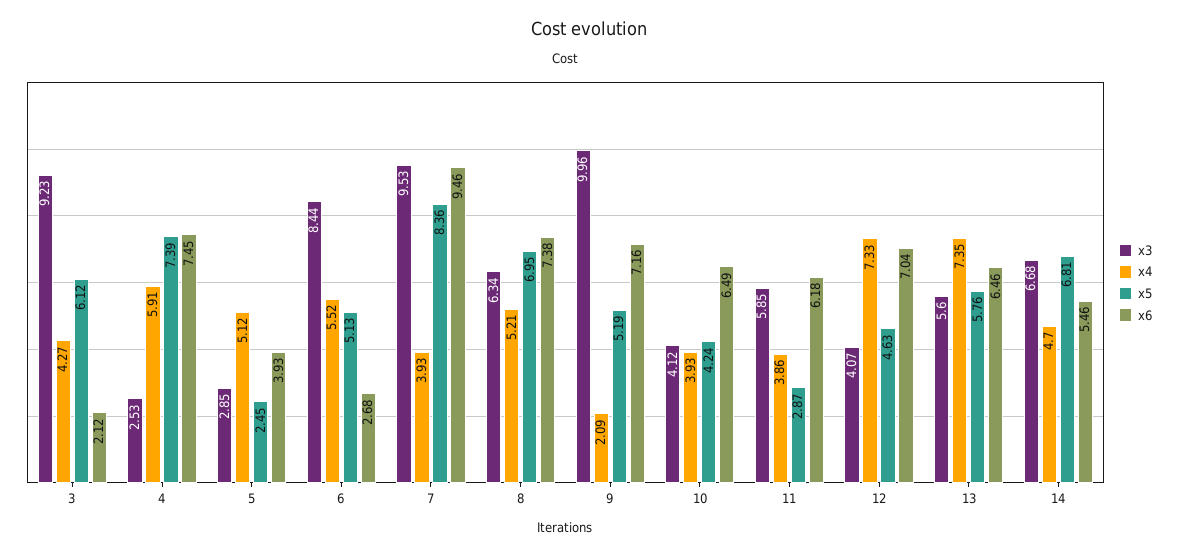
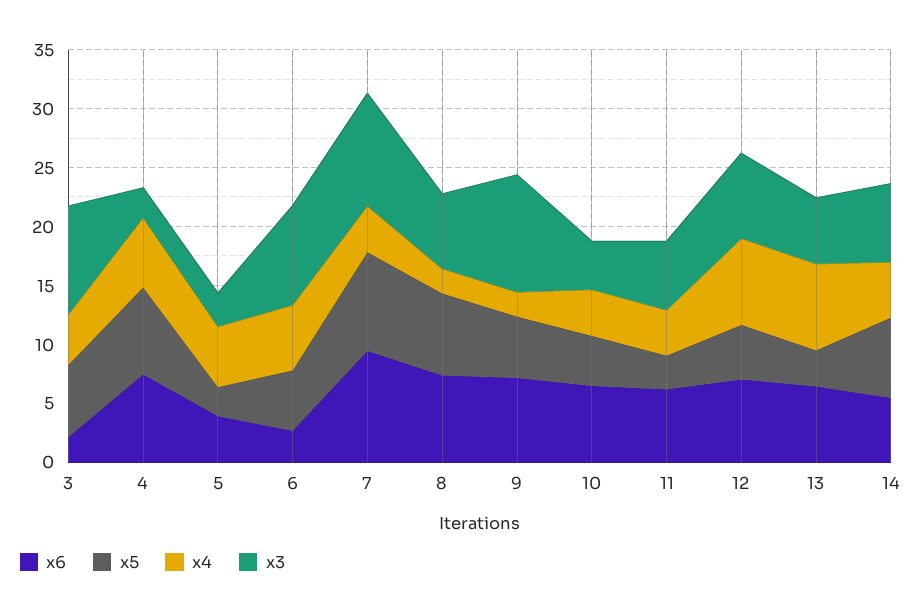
x4, 8: 5.21 -> 2
x3, 12: 4.07 -> 7
x5, 13: 5.76 -> 3

